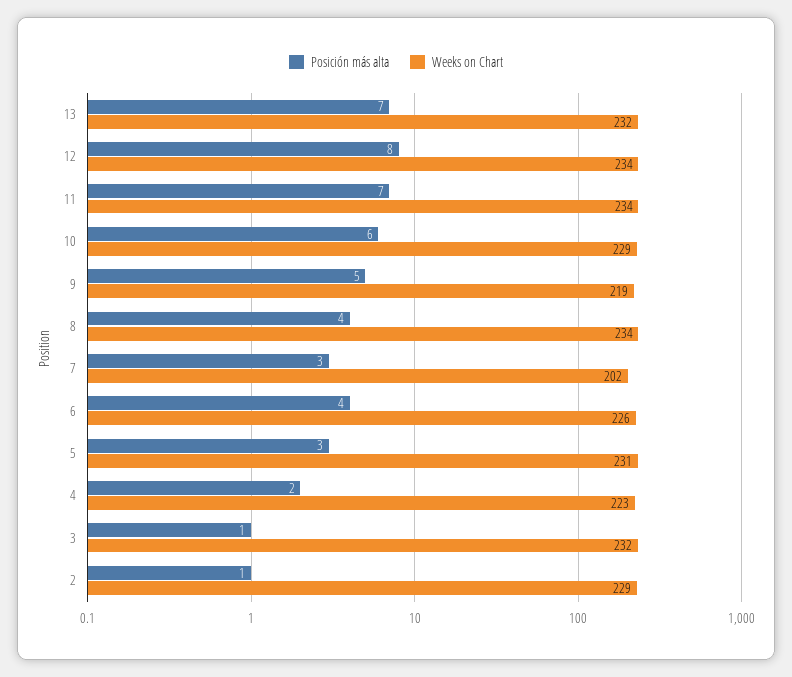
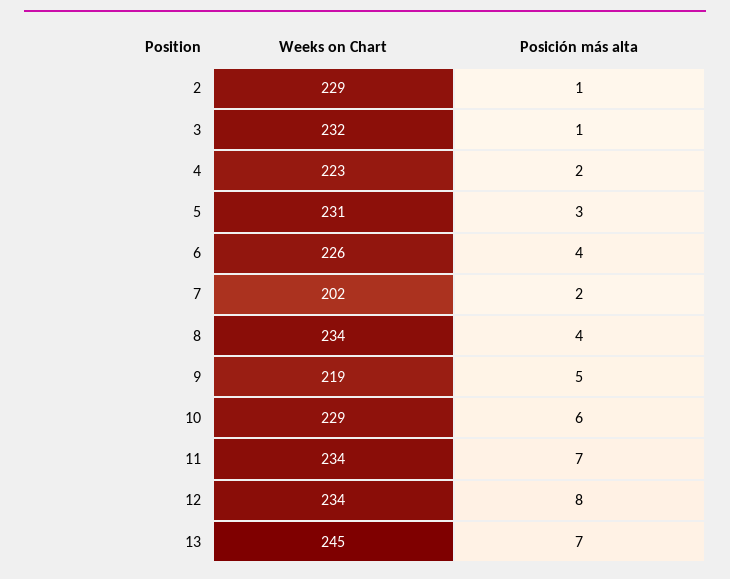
Weeks on Chart, 13: 232 -> 245
Posición más alta, 7: 3 -> 2

